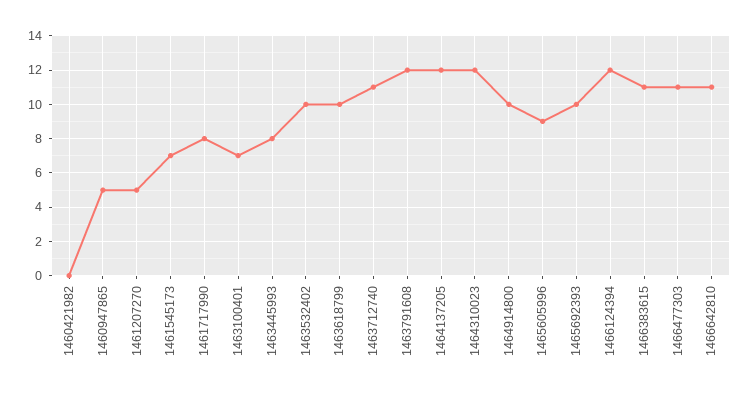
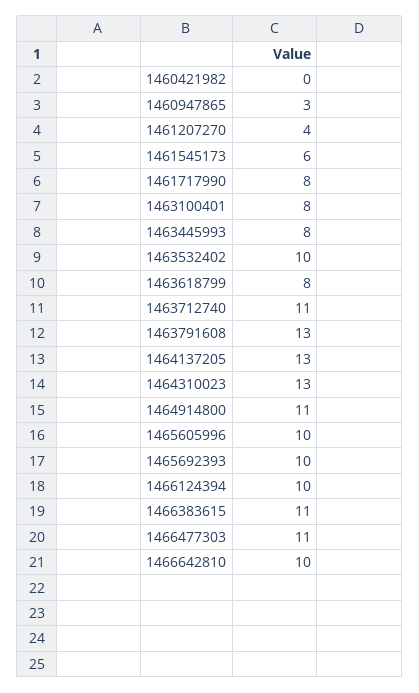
1460947865: 5 -> 3
1461207270: 5 -> 4
1461545173: 7 -> 6
1463100401: 7 -> 8
1463618799: 10 -> 8
1463791608: 12 -> 13
1464137205: 12 -> 13
1464310023: 12 -> 13
1464914800: 10 -> 11
1465605996: 9 -> 10
1466124394: 12 -> 10
1466642810: 11 -> 10

